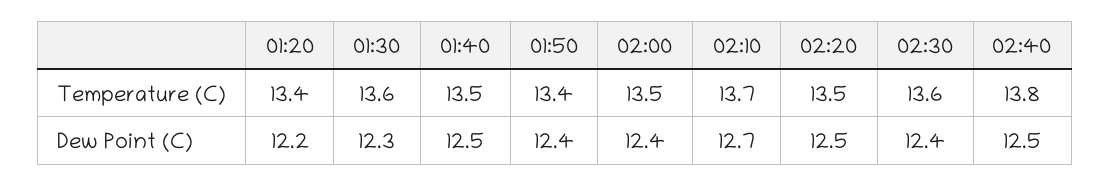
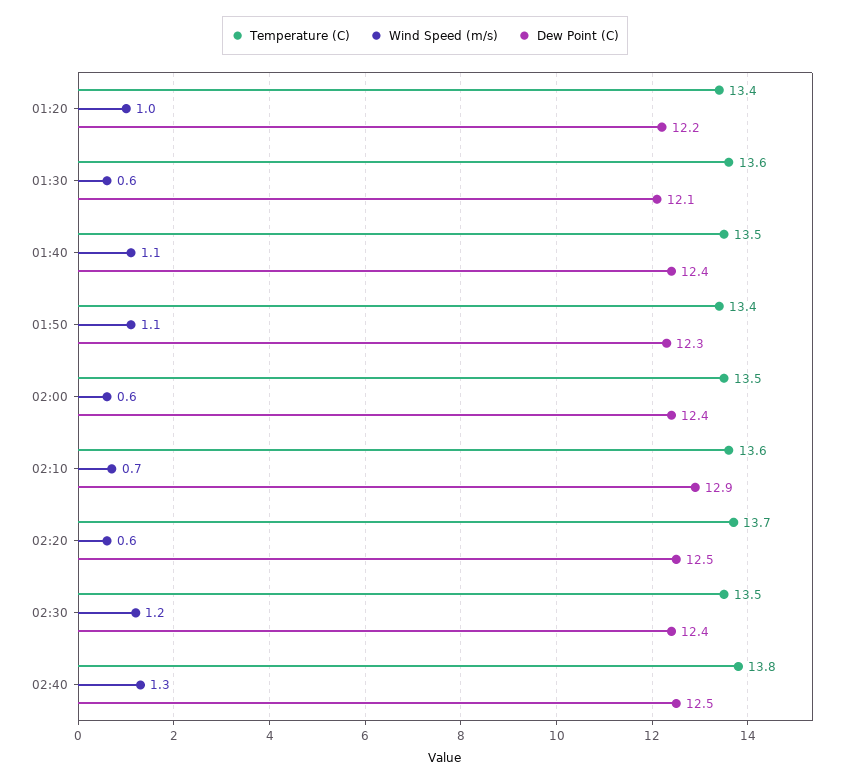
Temperature (C), 02:10: 13.7 -> 13.6
Temperature (C), 02:20: 13.5 -> 13.7
Temperature (C), 02:30: 13.6 -> 13.5
Dew Point (C), 01:30: 12.3 -> 12.1
Dew Point (C), 01:40: 12.5 -> 12.4
Dew Point (C), 01:50: 12.4 -> 12.3
Dew Point (C), 02:10: 12.7 -> 12.9
Wind Speed (m/s), 01:20: none -> 1
Wind Speed (m/s), 01:30: none -> 0.6
Wind Speed (m/s), 01:40: none -> 1.1
Wind Speed (m/s), 01:50: none -> 1.1
Wind Speed (m/s), 02:00: none -> 0.6
Wind Speed (m/s), 02:10: none -> 0.7
Wind Speed (m/s), 02:20: none -> 0.6
Wind Speed (m/s), 02:30: none -> 1.2
Wind Speed (m/s), 02:40: none -> 1.3

